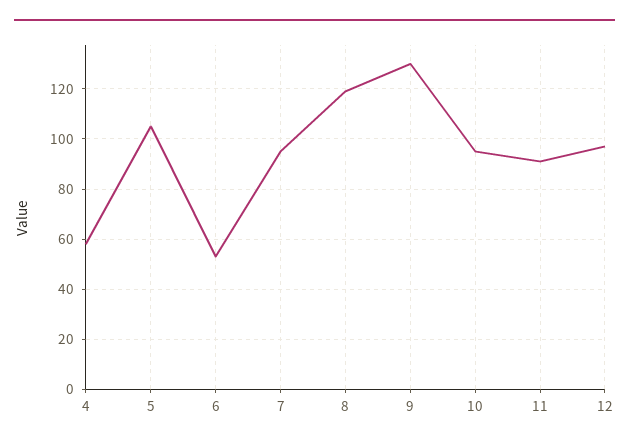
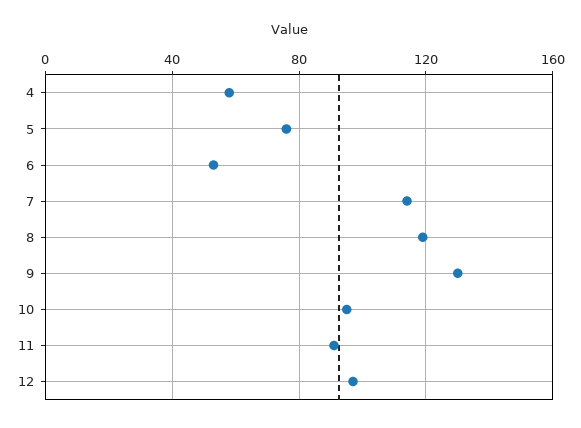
5: 105 -> 75
7: 95 -> 115

